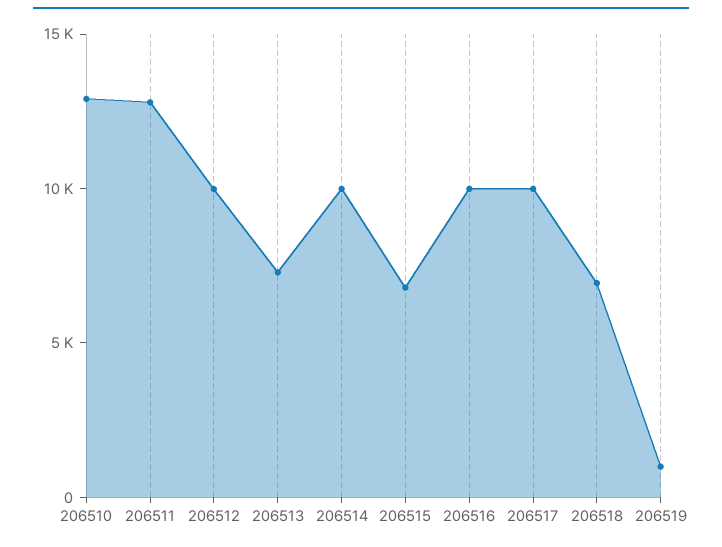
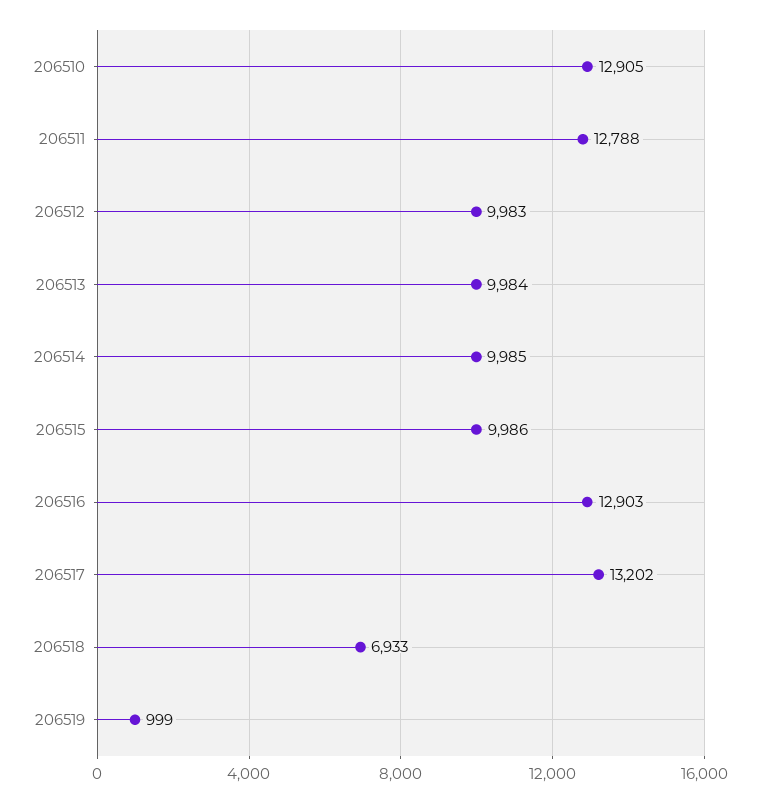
206513: 7000 -> 9984
206515: 7000 -> 9986
206516: 10000 -> 12903
206517: 10000 -> 13202

